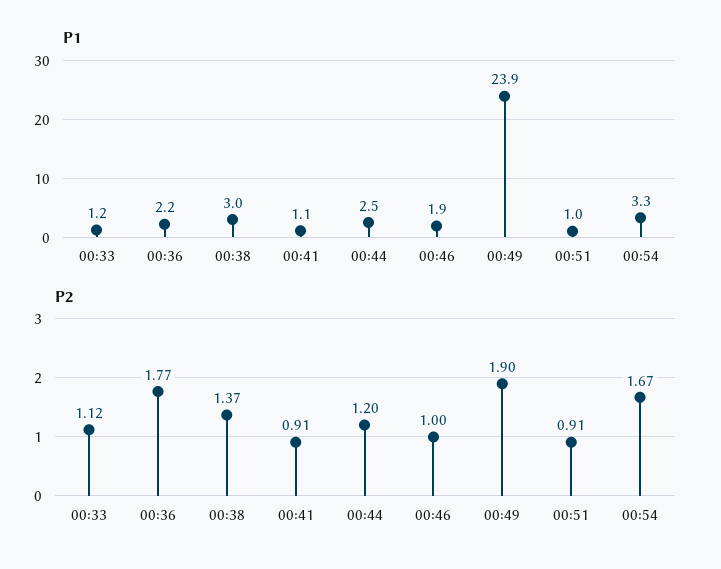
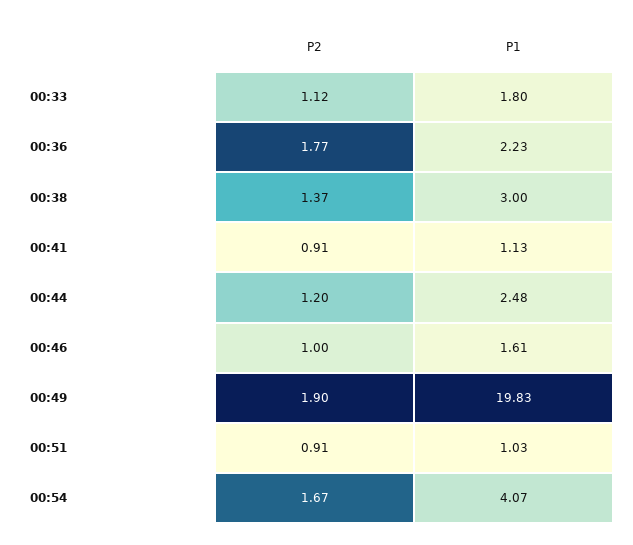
P1, 00:33: 1.2 -> 1.8
P1, 00:46: 1.9 -> 1.61
P1, 00:49: 23.9 -> 19.83
P1, 00:54: 3.3 -> 4.07

